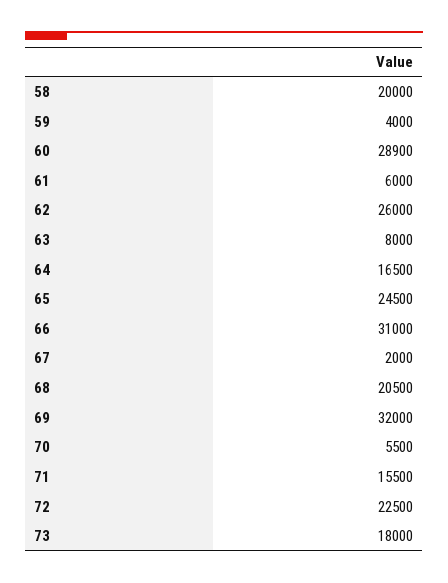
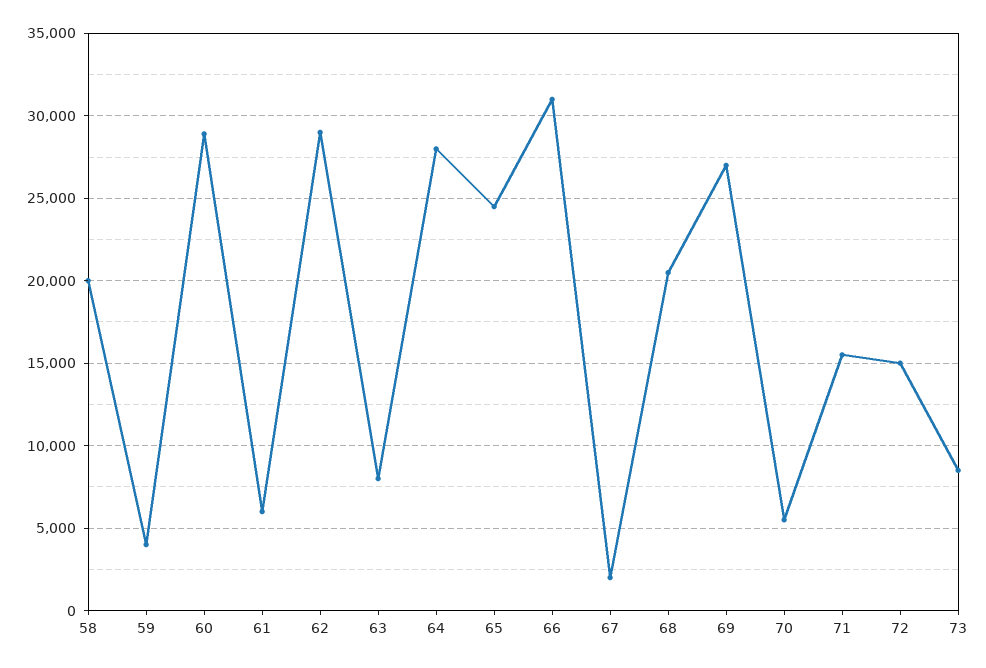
62: 26000 -> 29000
64: 16500 -> 28000
69: 32000 -> 27000
72: 22500 -> 15000
73: 18000 -> 8500

